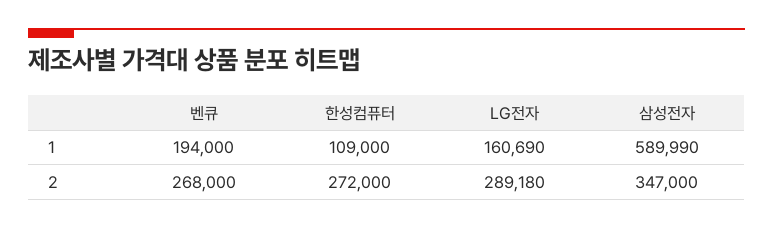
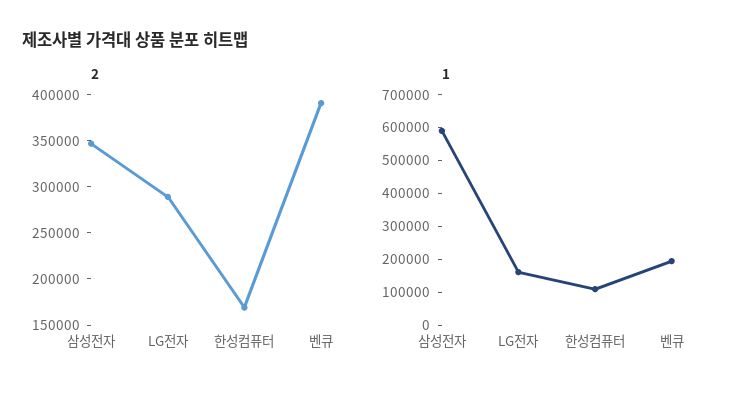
2, 벤큐: 268000 -> 390000
2, 한성컴퓨터: 272000 -> 170000

